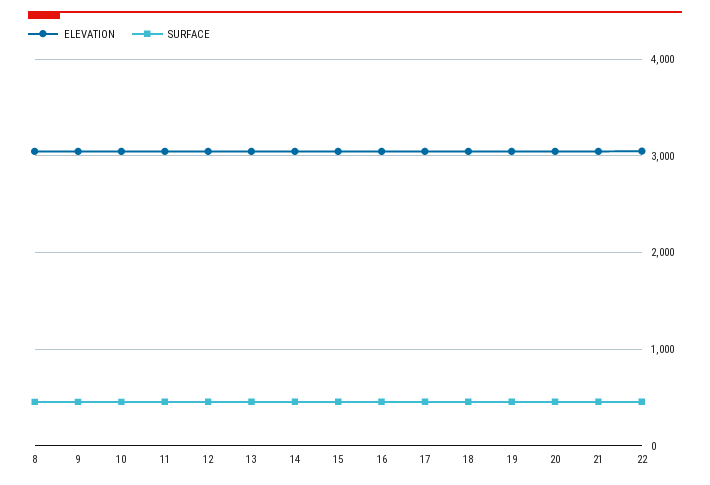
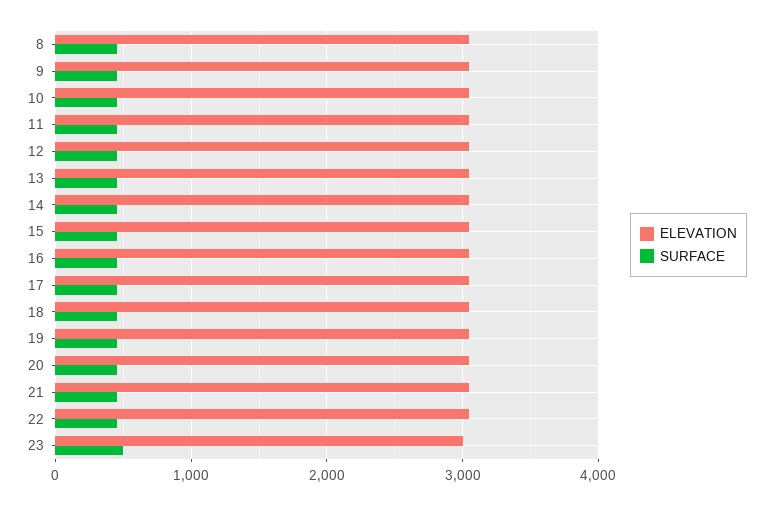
ELEVATION, 23: none -> 3000
SURFACE, 23: none -> 500

